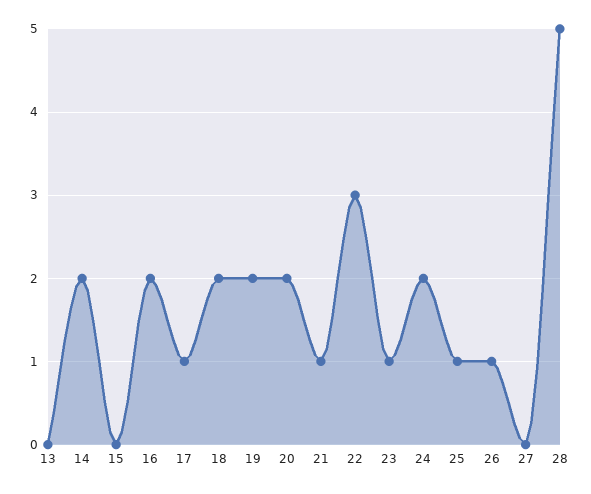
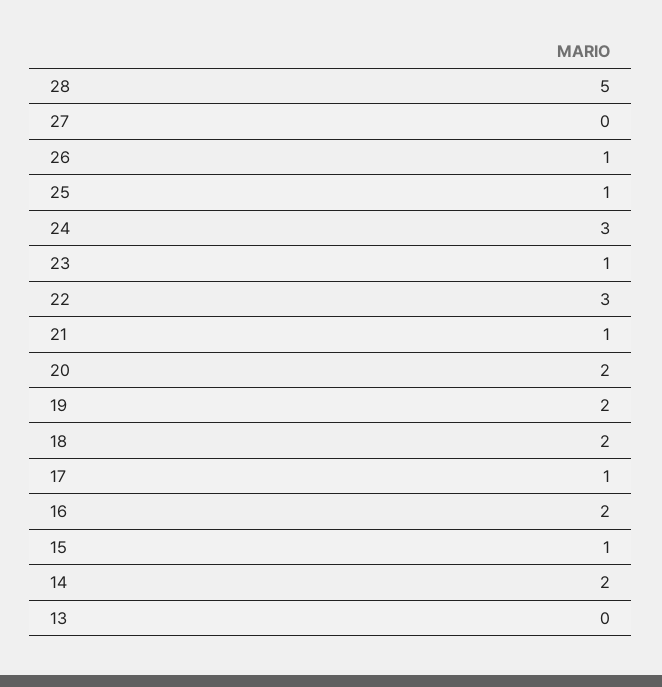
15: 0 -> 1
24: 2 -> 3

